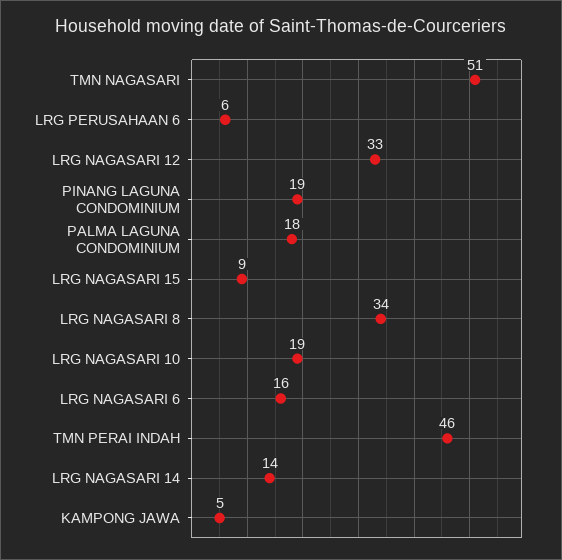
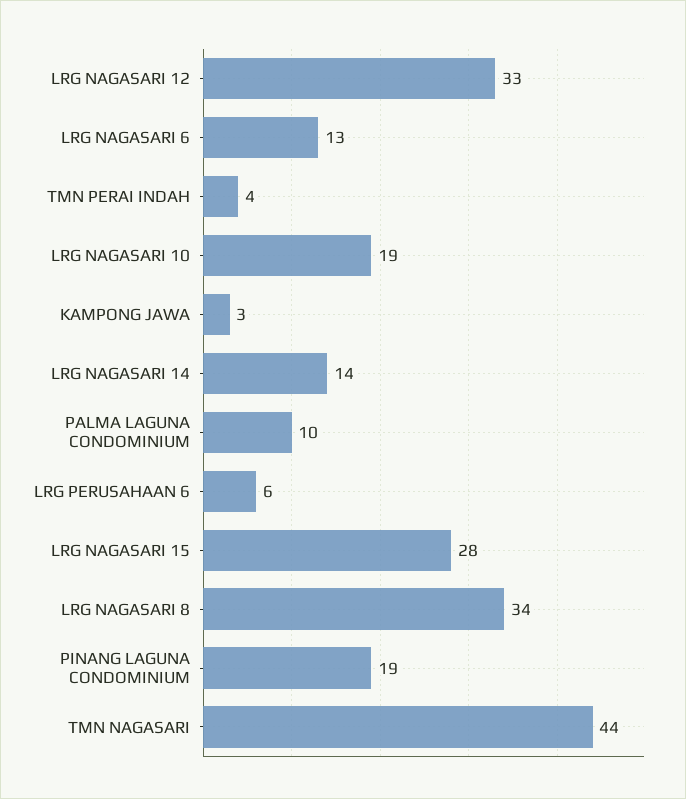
TMN NAGASARI: 51 -> 44
PALMA LAGUNA CONDOMINIUM: 18 -> 10
LRG NAGASARI 15: 9 -> 28
LRG NAGASARI 6: 16 -> 13
TMN PERAI INDAH: 46 -> 4
KAMPONG JAWA: 5 -> 3

